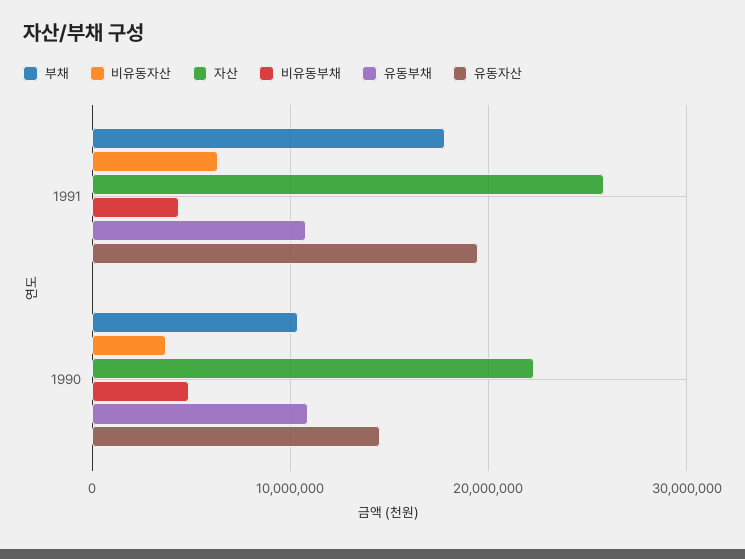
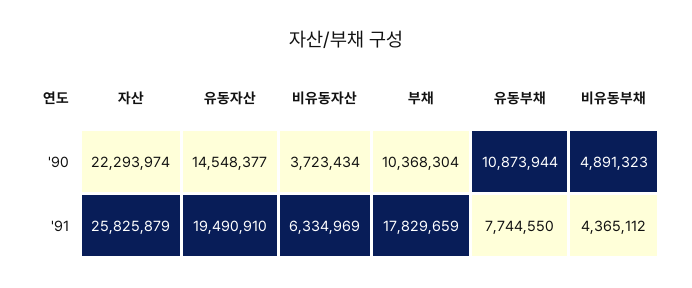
유동부채, 1991: 11000000 -> 7744550

